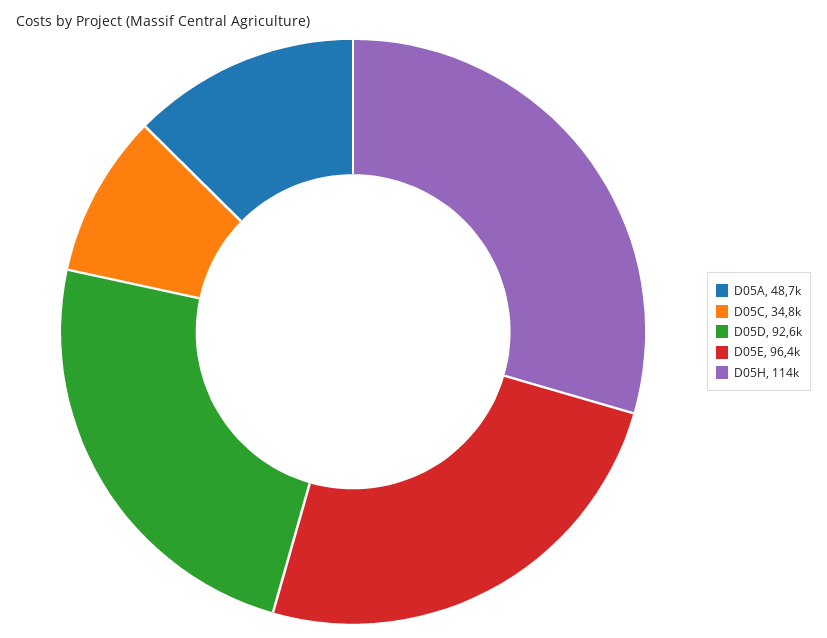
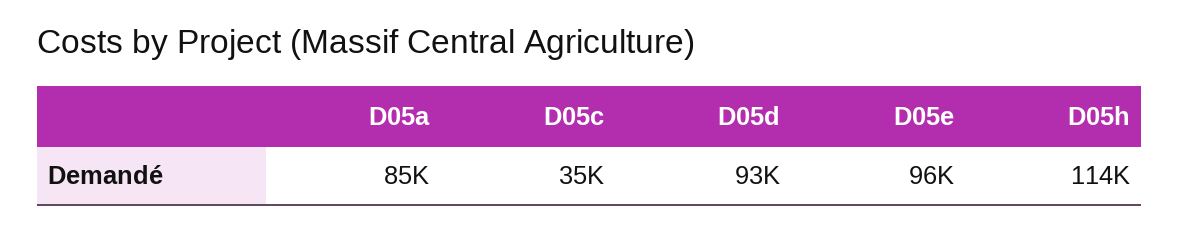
D05A: 48700 -> 85000

